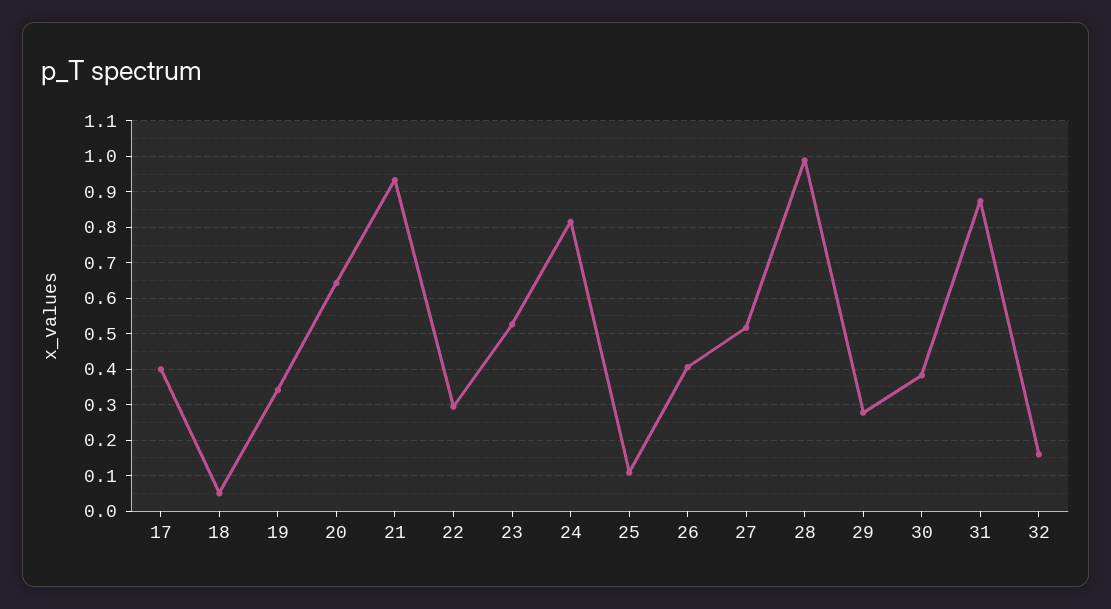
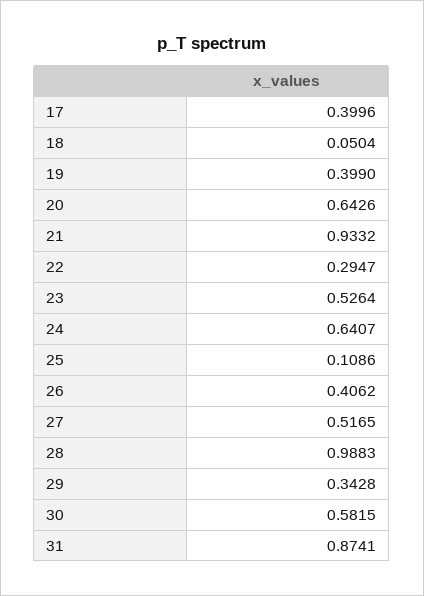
19: 0.34 -> 0.399
24: 0.82 -> 0.6407
29: 0.28 -> 0.3428
30: 0.38 -> 0.5815
32: 0.16 -> none

